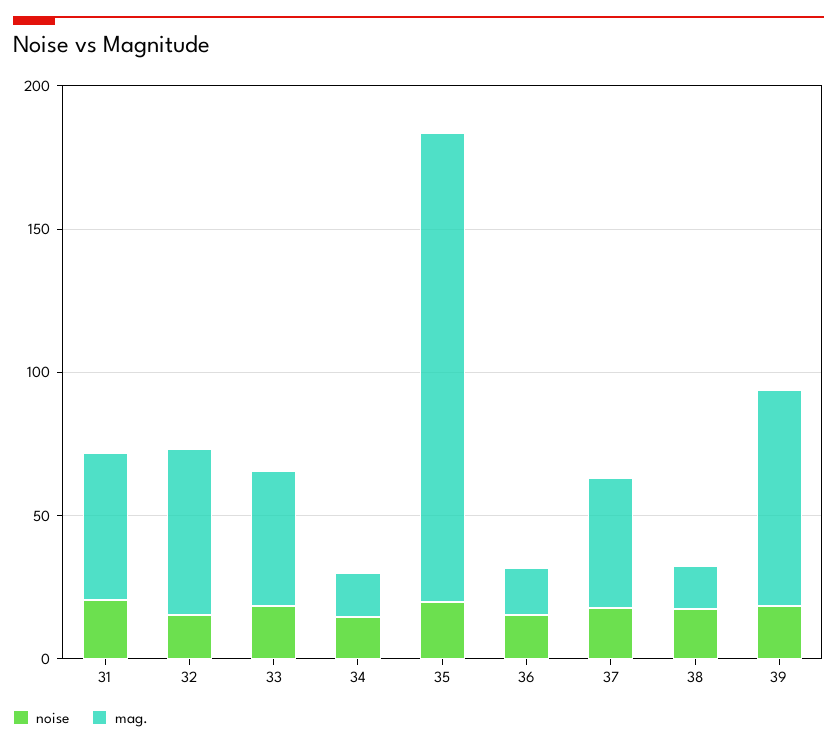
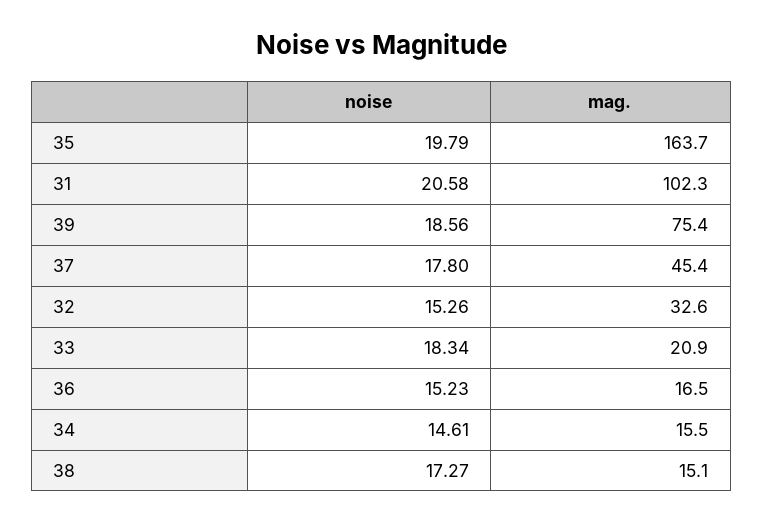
mag., 31: 50 -> 102.3
mag., 32: 60 -> 32.6
mag., 33: 50 -> 20.9

